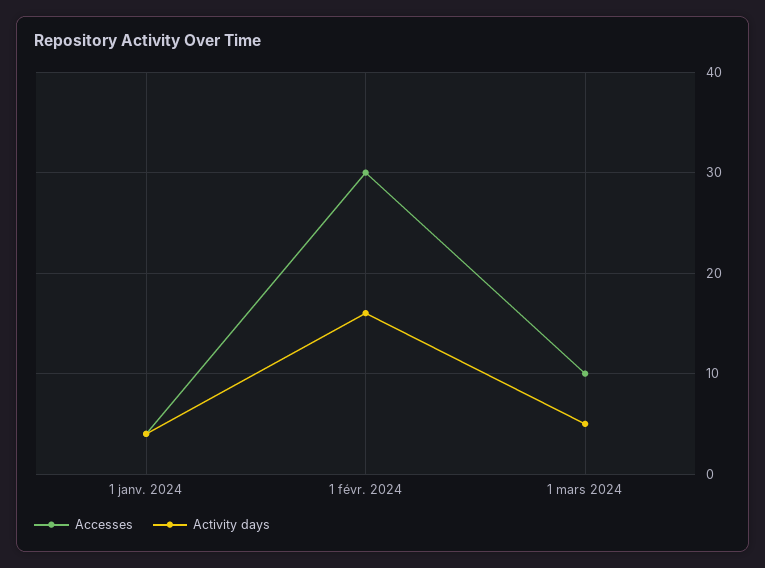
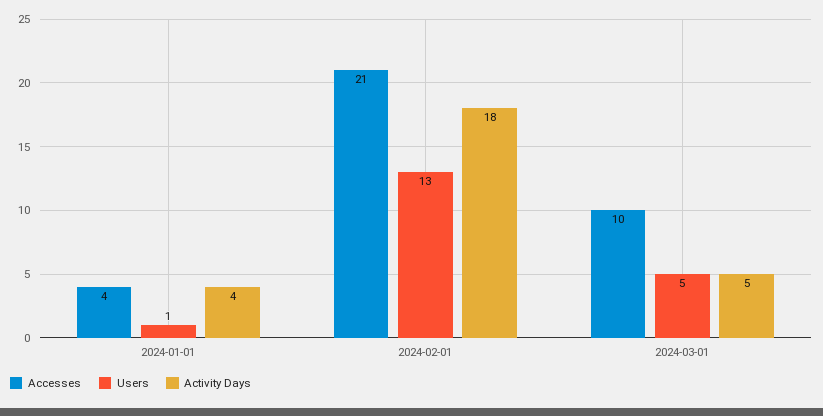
Accesses, 1 févr. 2024: 30 -> 21
Activity days, 1 févr. 2024: 16 -> 18
Users, 1 janv. 2024: none -> 1
Users, 1 févr. 2024: none -> 13
Users, 1 mars 2024: none -> 5

